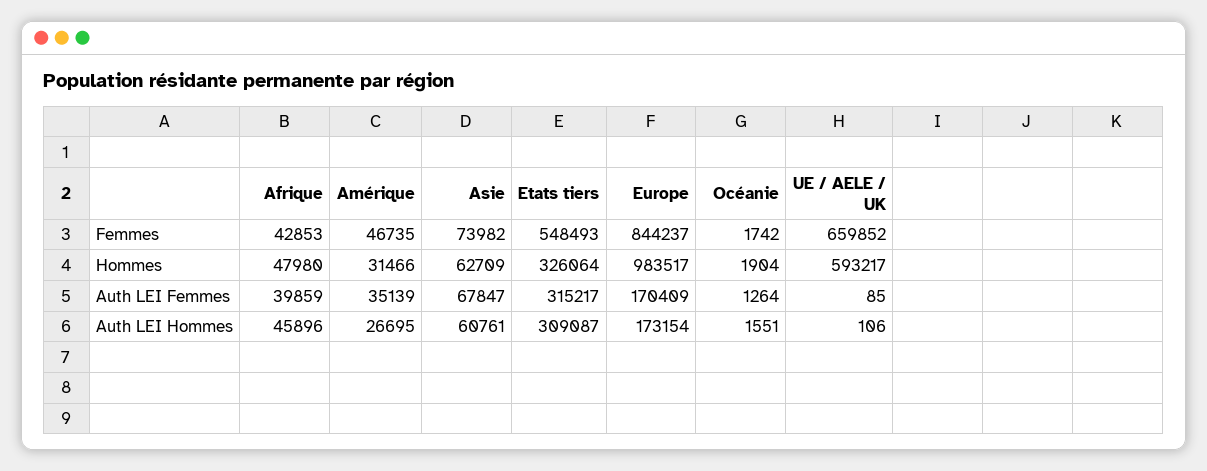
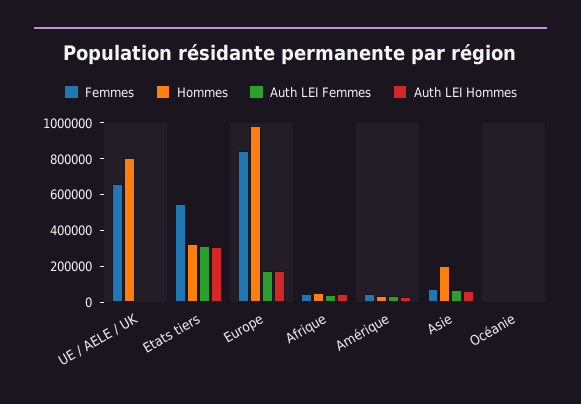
Hommes, Asie: 62709 -> 200000
Hommes, UE / AELE / UK: 593217 -> 800000

